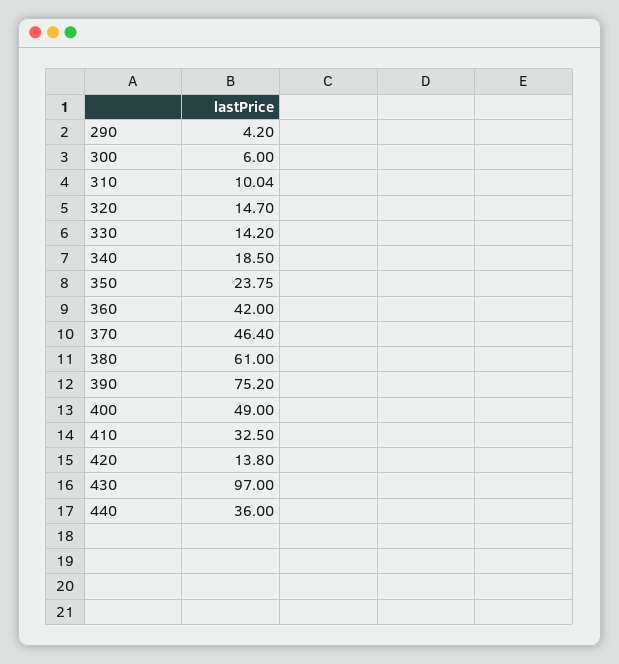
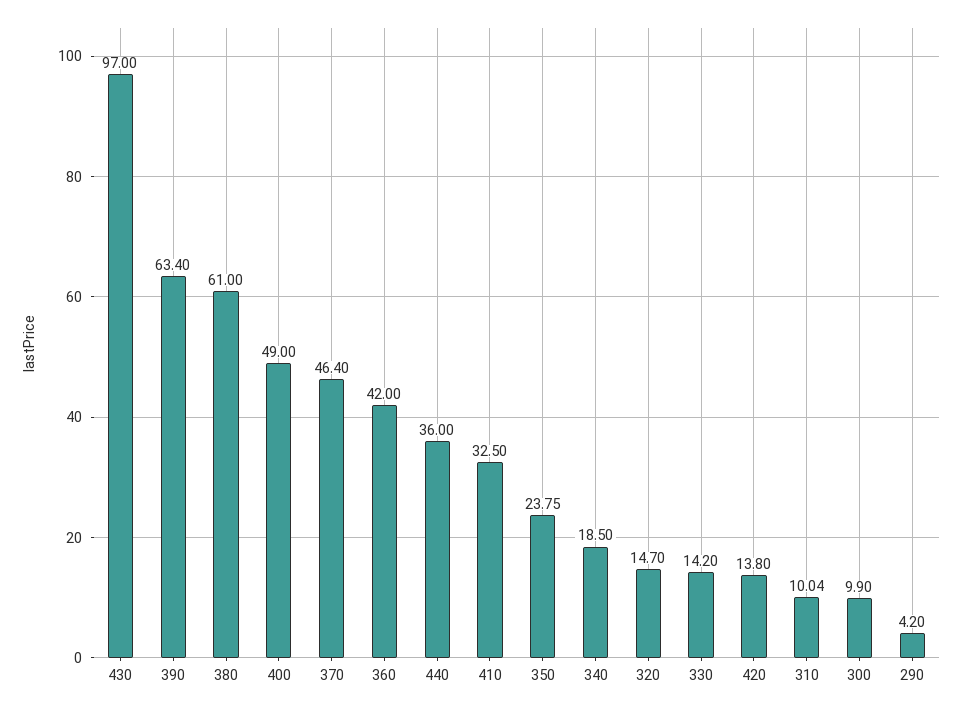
300: 6 -> 9.9
390: 75.2 -> 63.4

